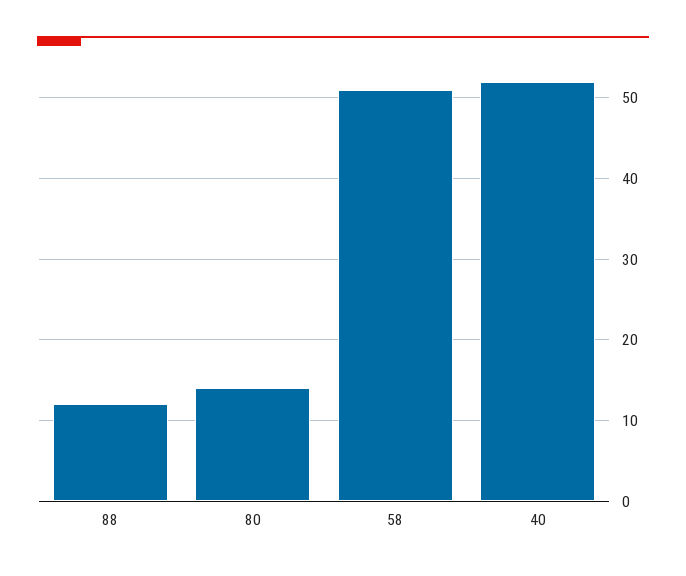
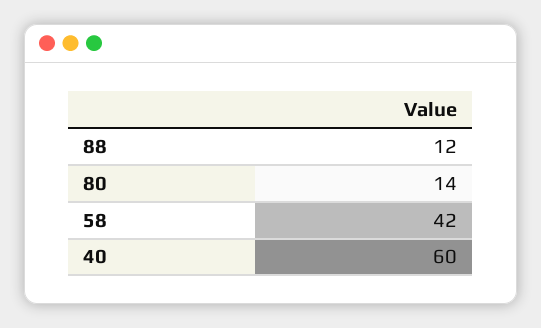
58: 51 -> 42
40: 52 -> 60

